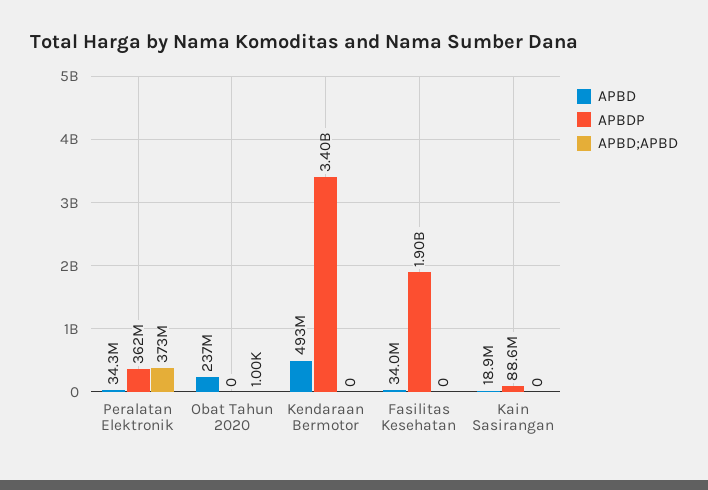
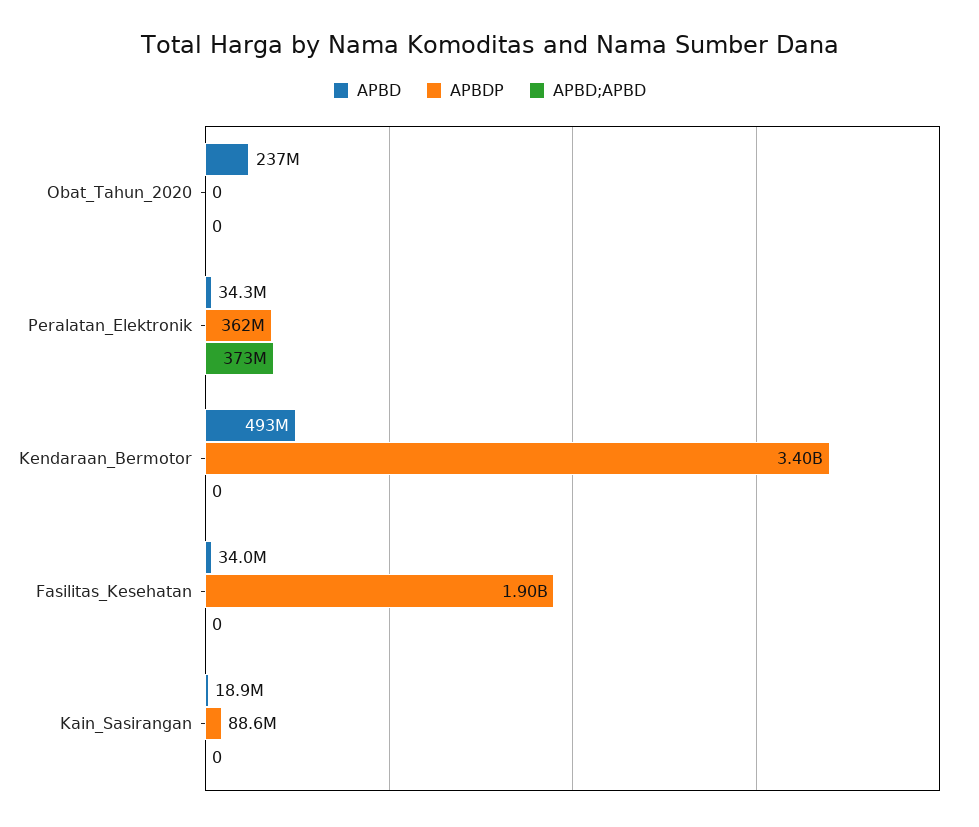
APBD;APBD, Obat Tahun 2020: 1000 -> 0

